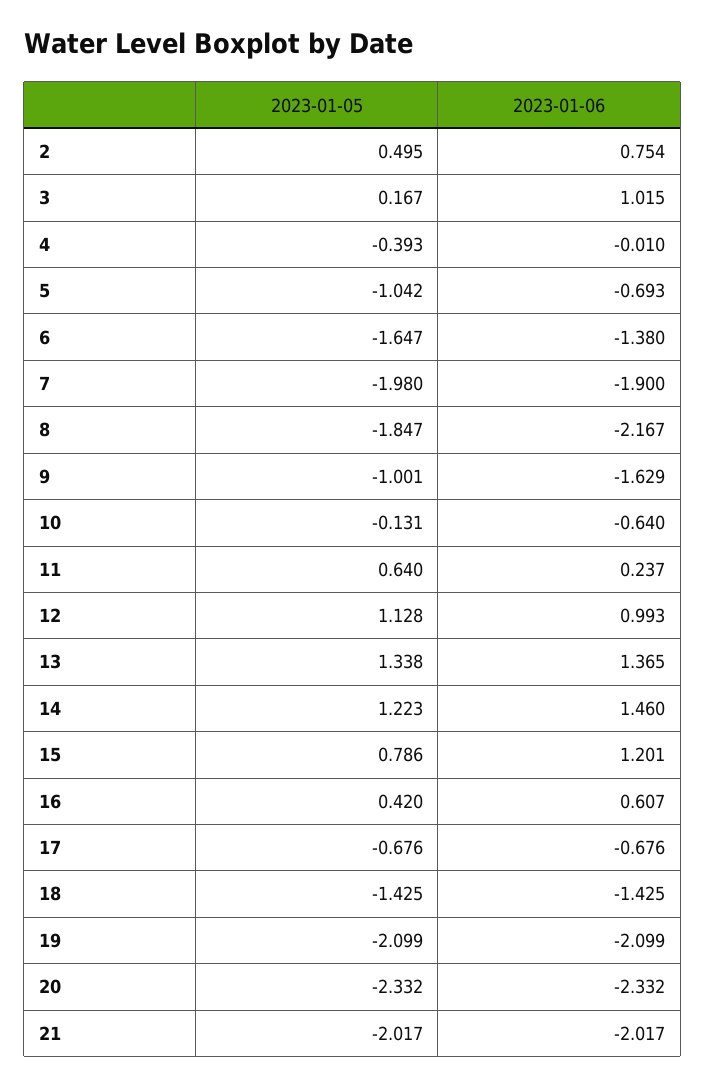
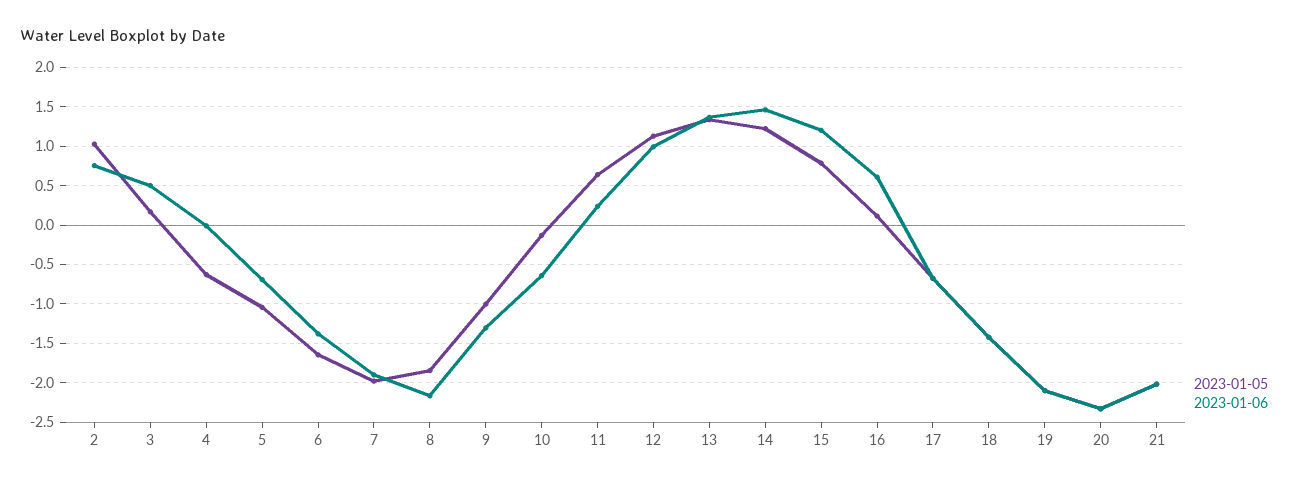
2023-01-05, 2: 0.495 -> 1
2023-01-06, 3: 1.015 -> 0.5
2023-01-05, 4: -0.393 -> -0.6
2023-01-06, 9: -1.629 -> -1.3
2023-01-05, 16: 0.42 -> 0.1

